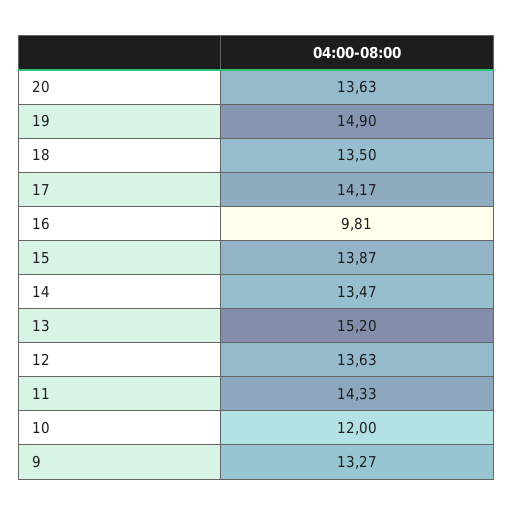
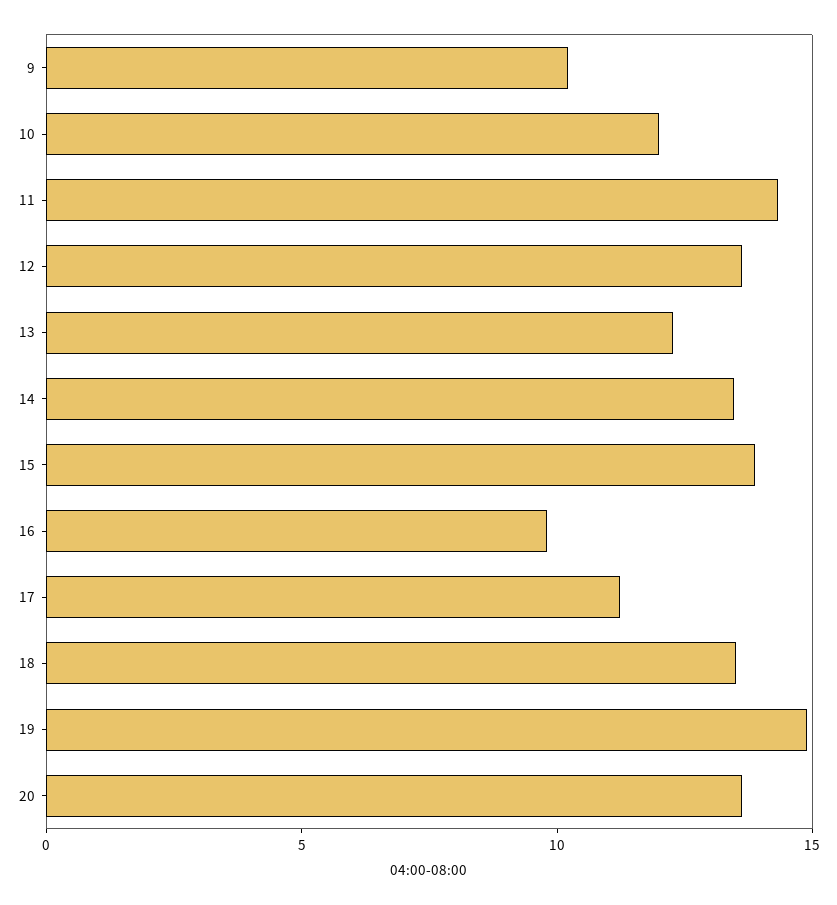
17: 14.17 -> 11
13: 15.2 -> 12
9: 13.27 -> 10

